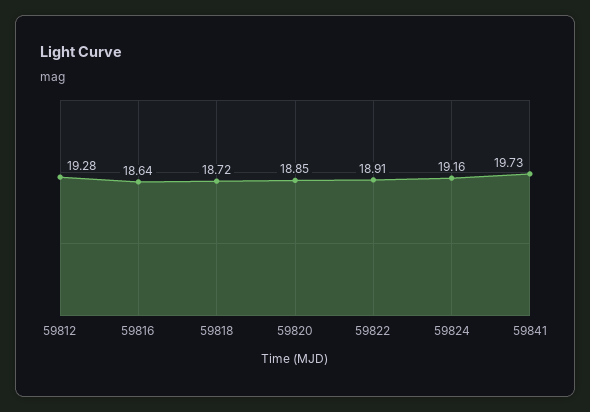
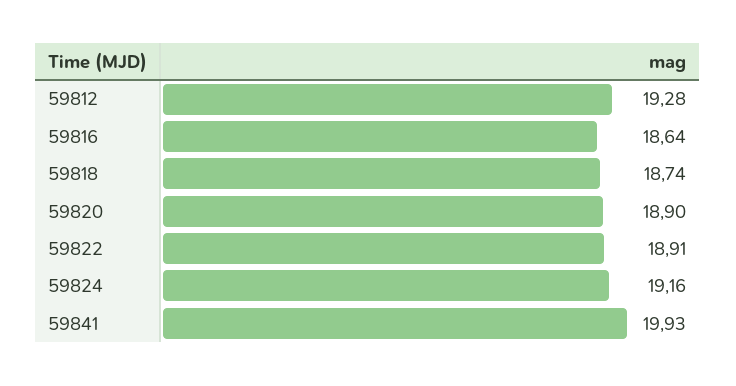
59818: 18.72 -> 18.74
59820: 18.85 -> 18.9
59841: 19.73 -> 19.93

